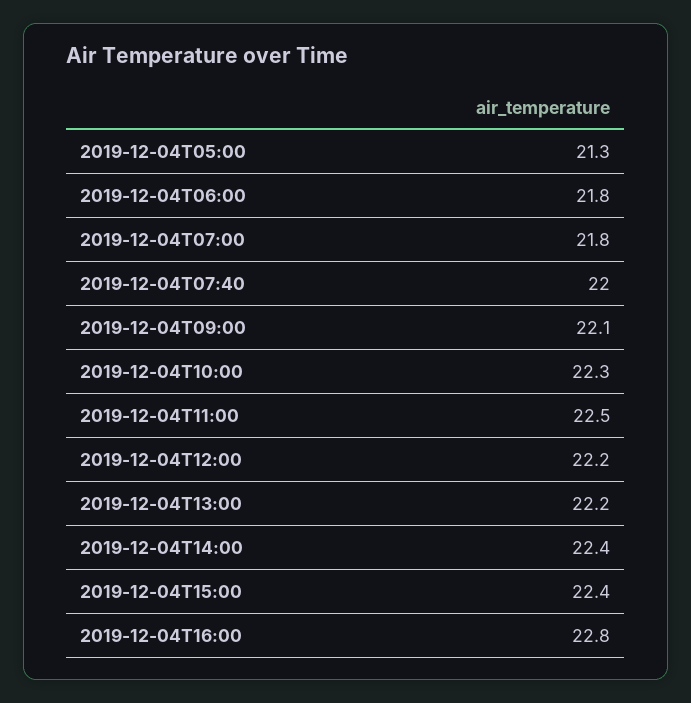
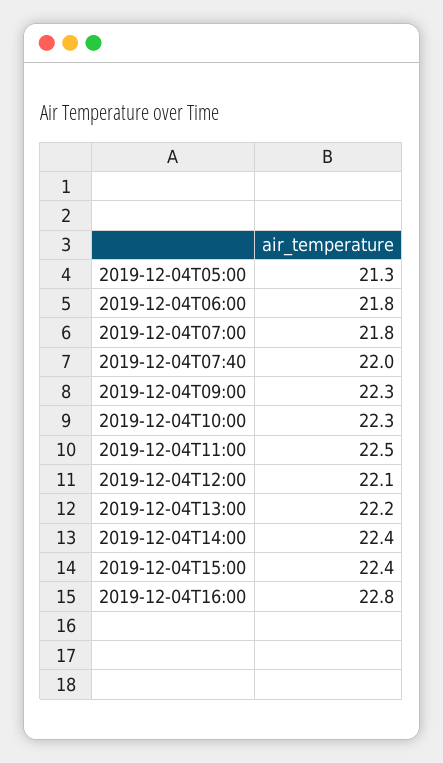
2019-12-04T09:00: 22.1 -> 22.3
2019-12-04T12:00: 22.2 -> 22.1

